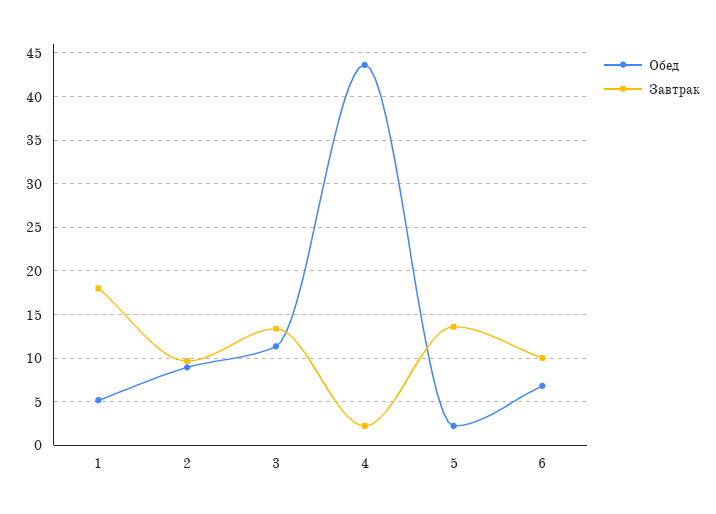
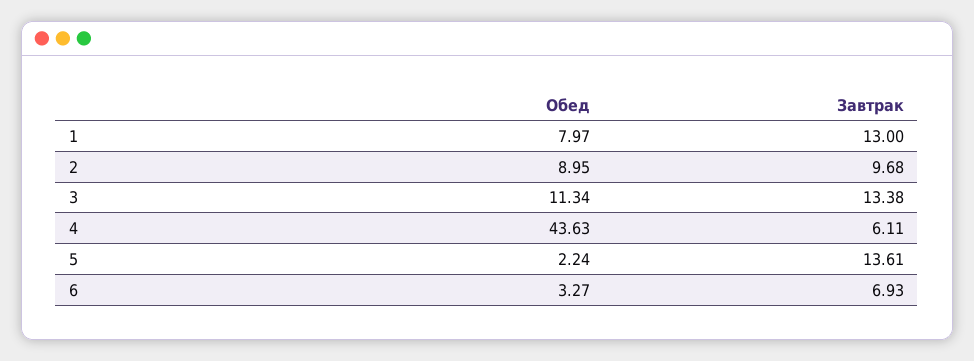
Обед, 1: 5 -> 7.97
Завтрак, 1: 18 -> 13
Завтрак, 4: 2 -> 6.11
Обед, 6: 7 -> 3.27
Завтрак, 6: 10 -> 6.93

